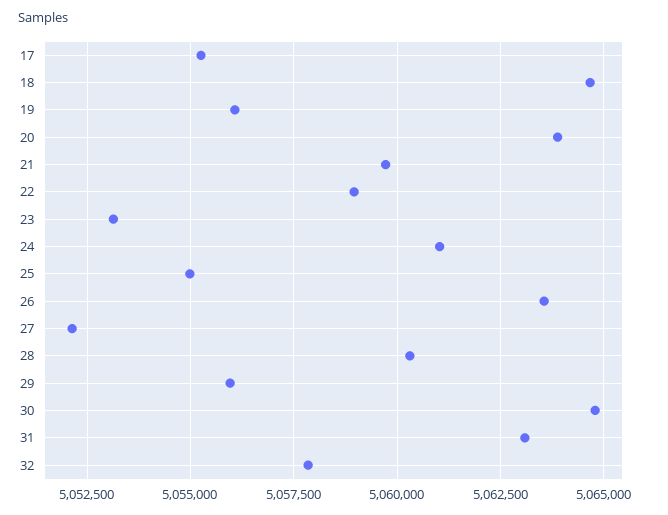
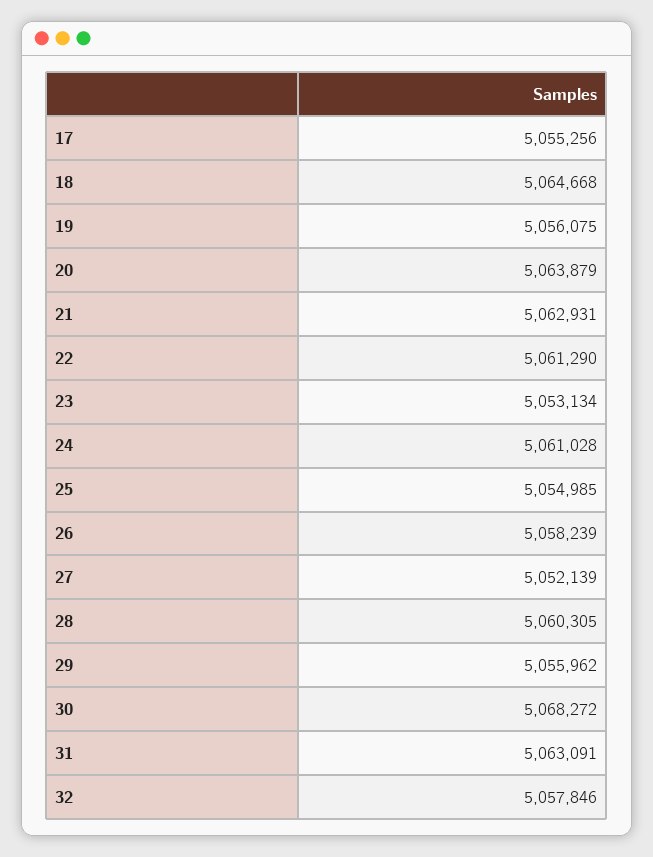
21: 5059750 -> 5062931
22: 5059000 -> 5061290
26: 5063500 -> 5058239
30: 5064750 -> 5068272

